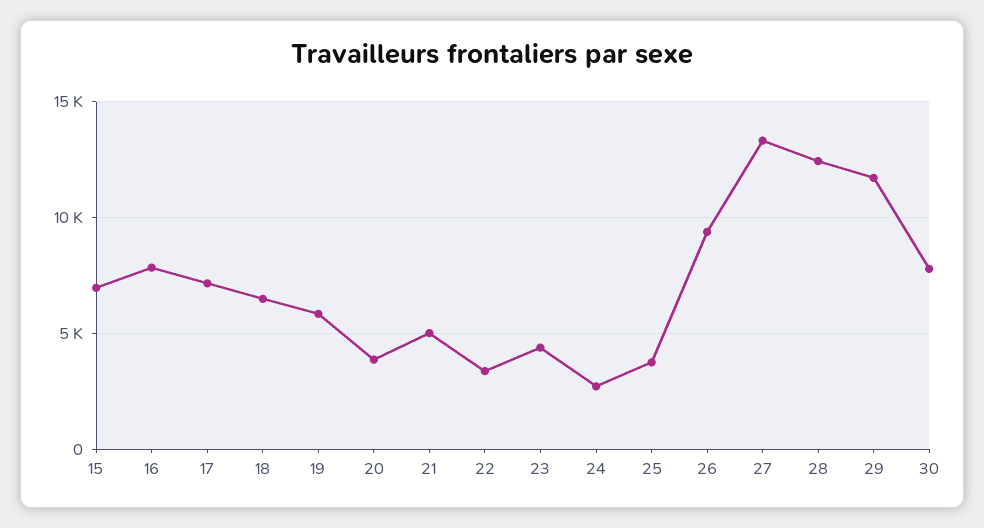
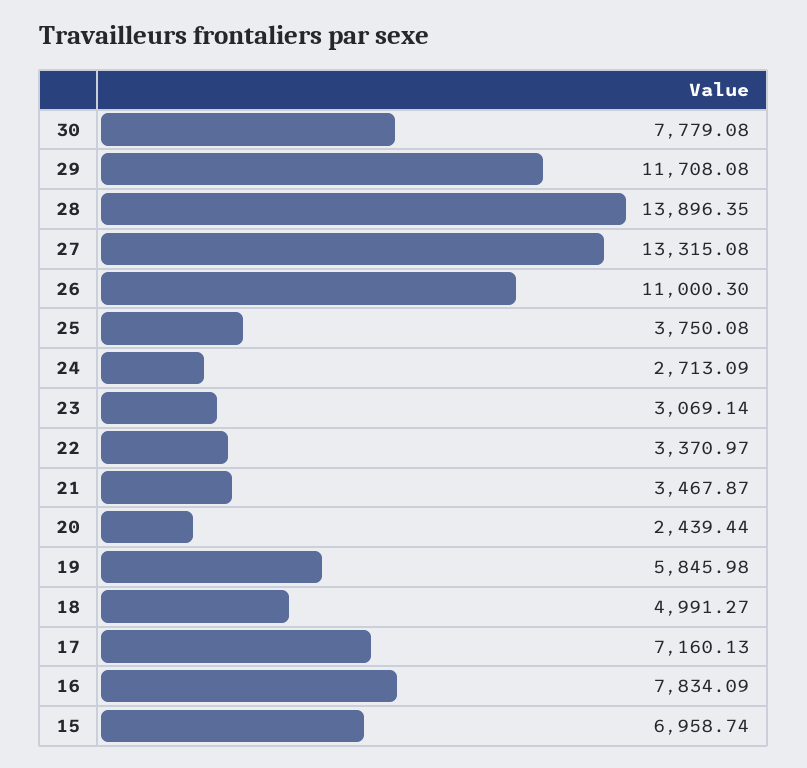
18: 6500 -> 4991.27
20: 4000 -> 2439.44
21: 5000 -> 3467.87
23: 4500 -> 3069.14
26: 9500 -> 11000.3
28: 12500 -> 13896.35

